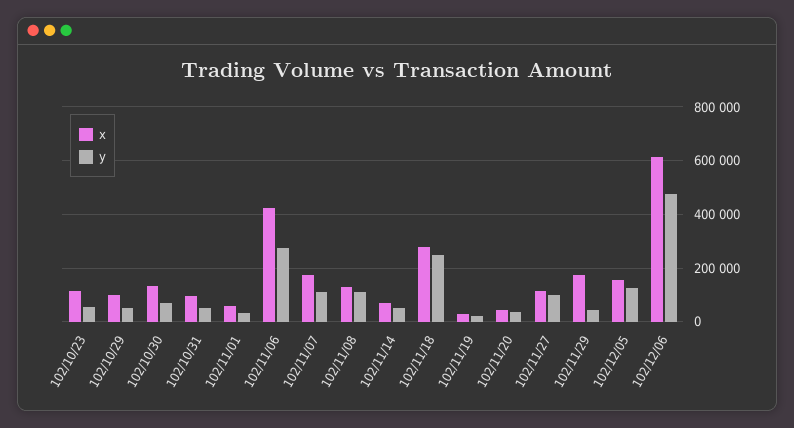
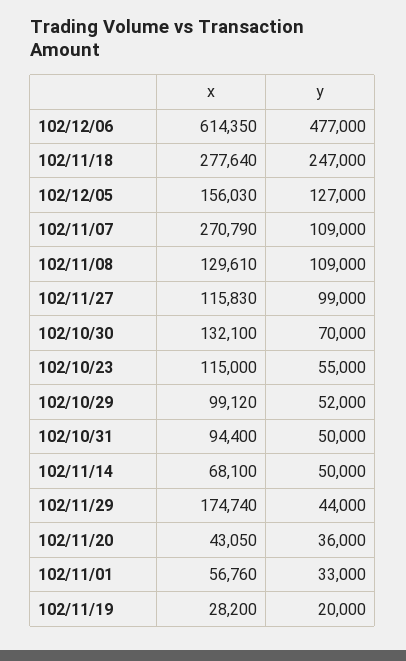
x, 102/11/06: 425000 -> none
y, 102/11/06: 275000 -> none
x, 102/11/07: 175000 -> 270790

